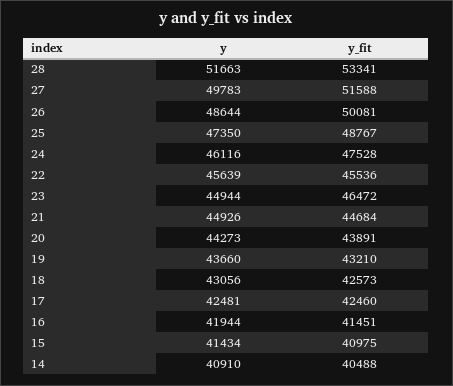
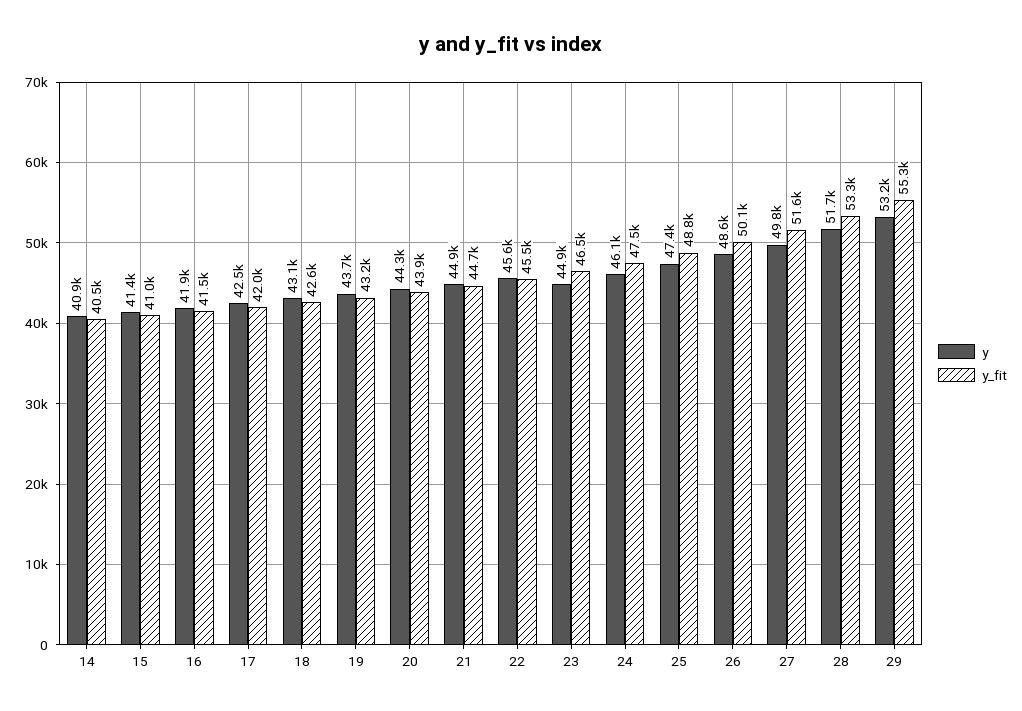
y_fit, 17: 42460 -> 42000
y, 29: none -> 53200
y_fit, 29: none -> 55300

